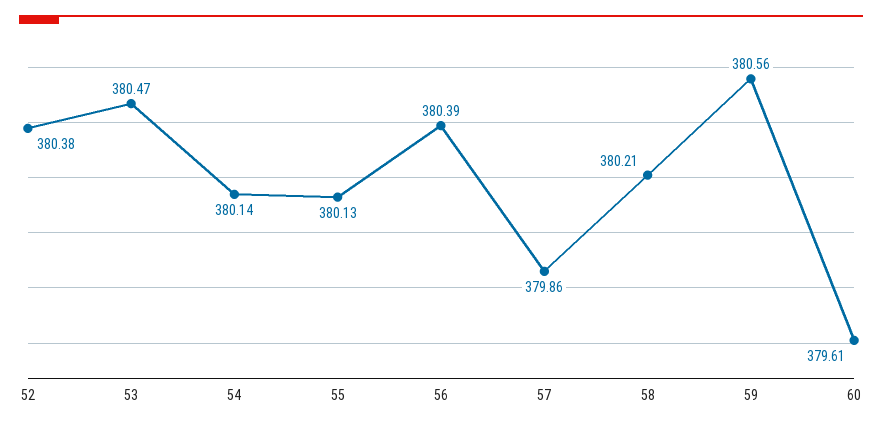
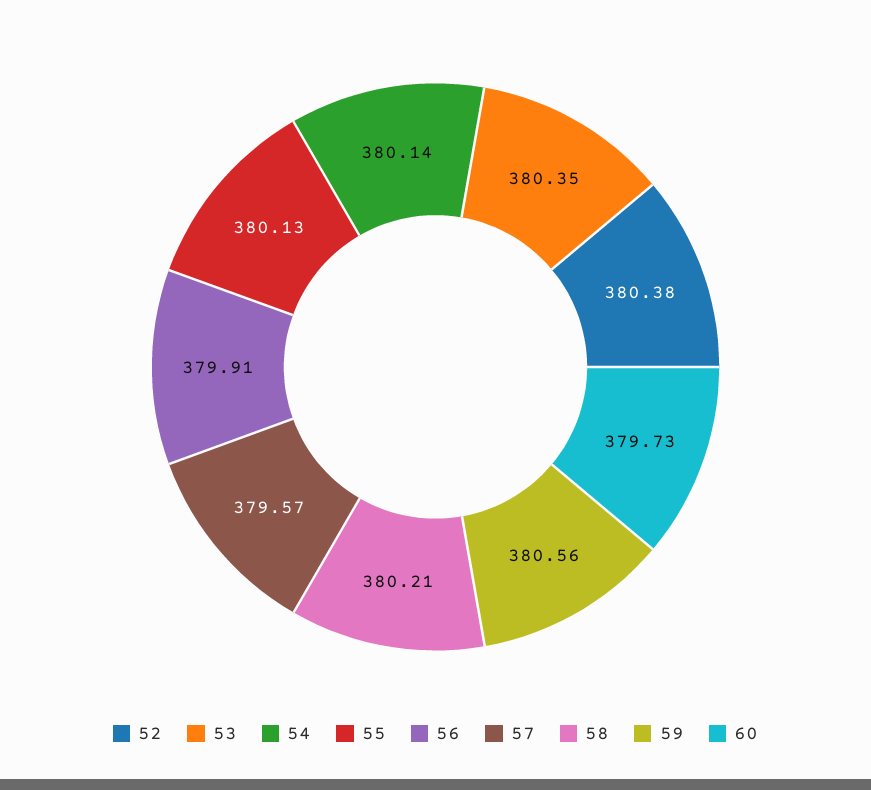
53: 380.47 -> 380.35
56: 380.39 -> 379.91
57: 379.86 -> 379.57
60: 379.61 -> 379.73

